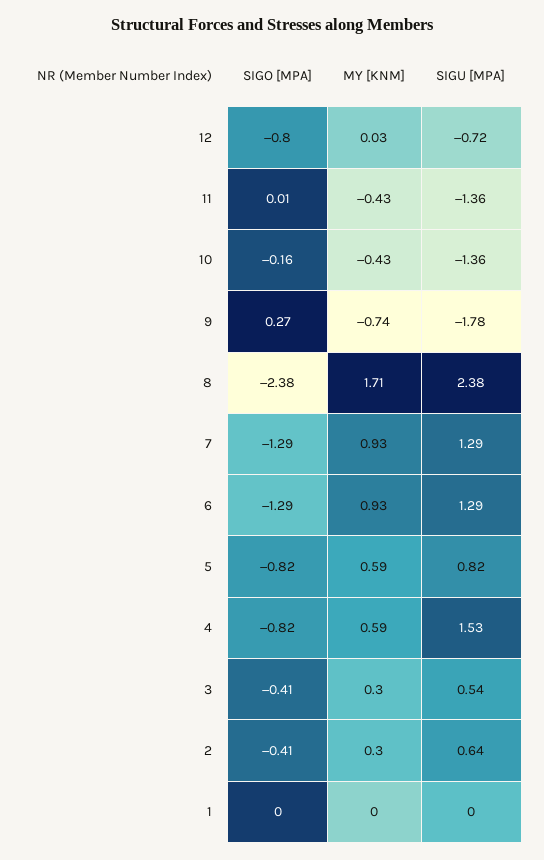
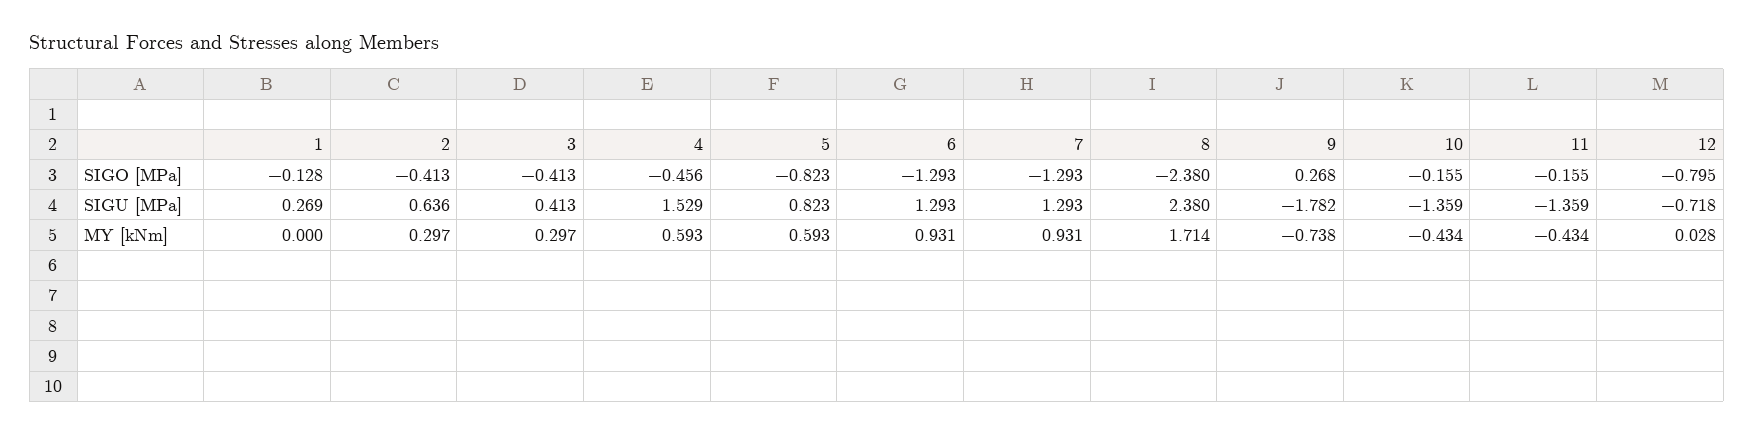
SIGO [MPA], 11: 0.01 -> -0.155
SIGO [MPA], 4: -0.82 -> -0.456
SIGU [MPA], 3: 0.54 -> 0.413
SIGO [MPA], 1: 0 -> -0.128
SIGU [MPA], 1: 0 -> 0.269

